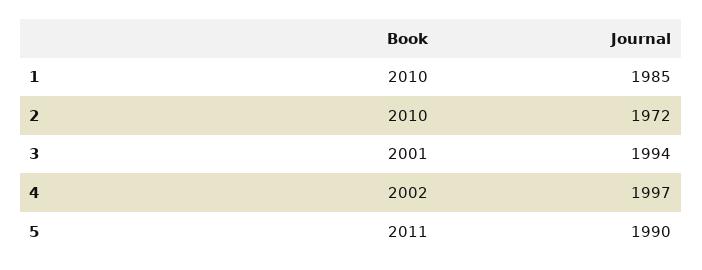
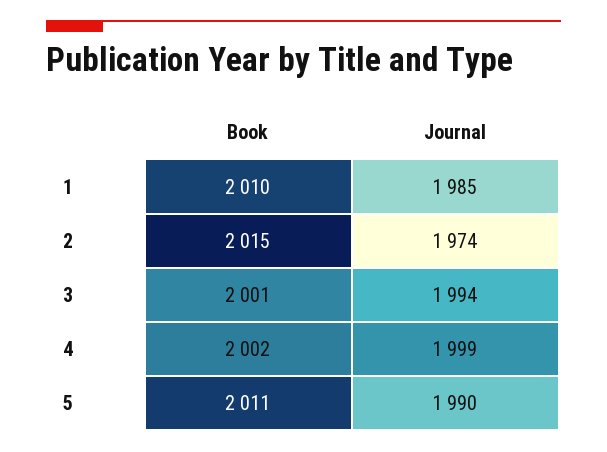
Book, 2: 2010 -> 2015
Journal, 2: 1972 -> 1974
Journal, 4: 1997 -> 1999

